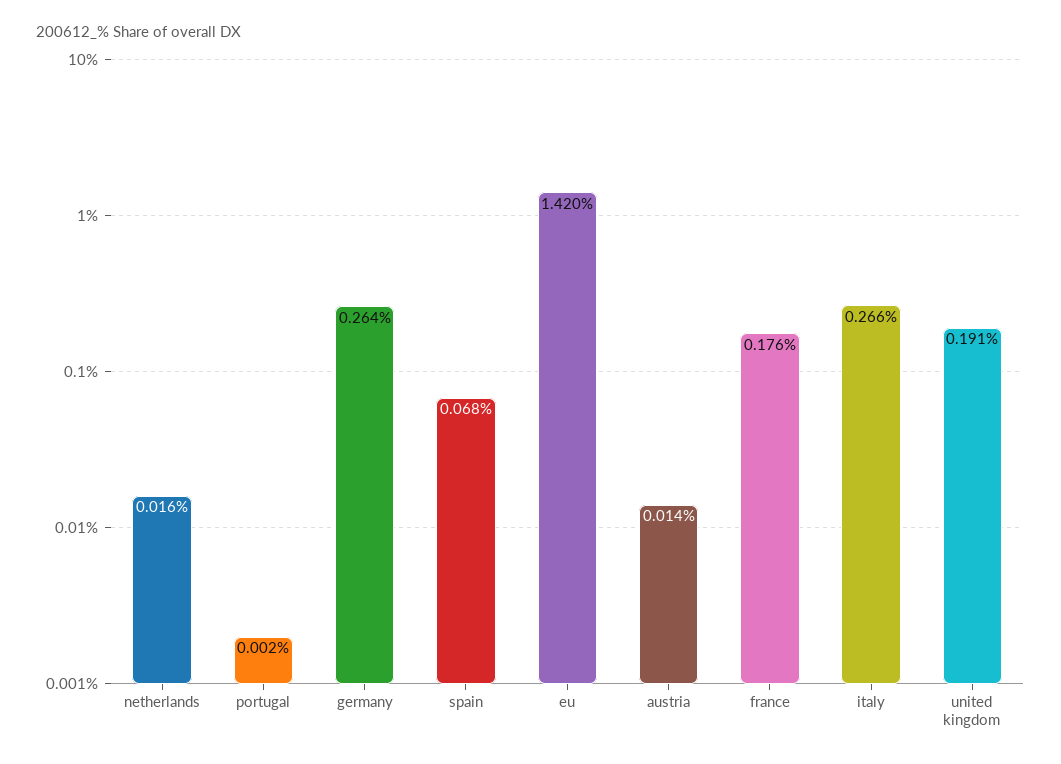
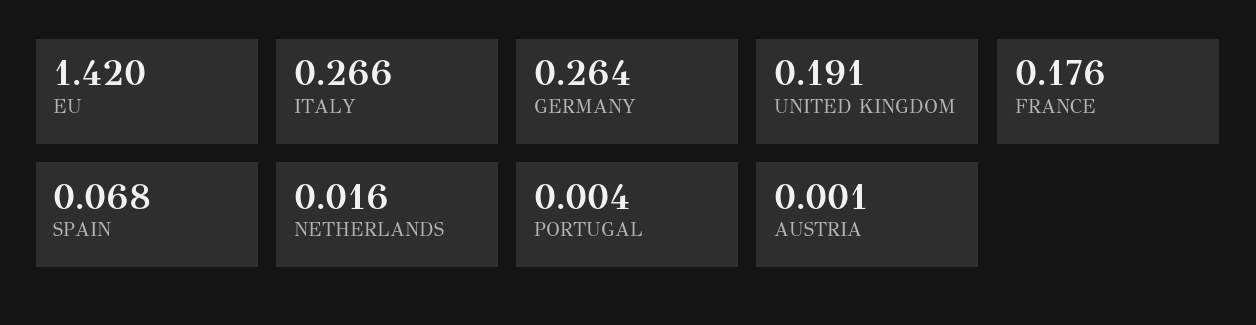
portugal: 0.002 -> 0.004
austria: 0.014 -> 0.001

